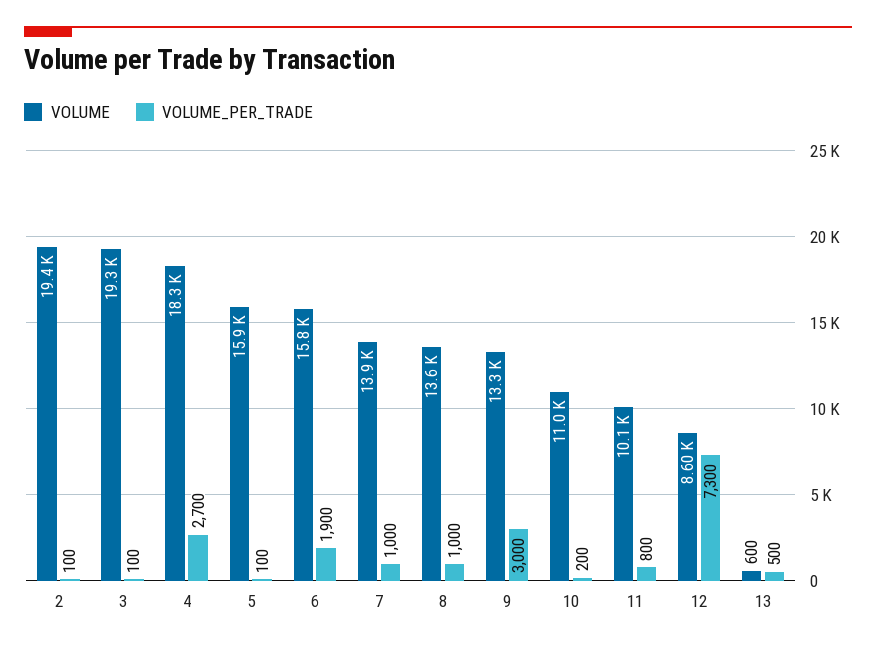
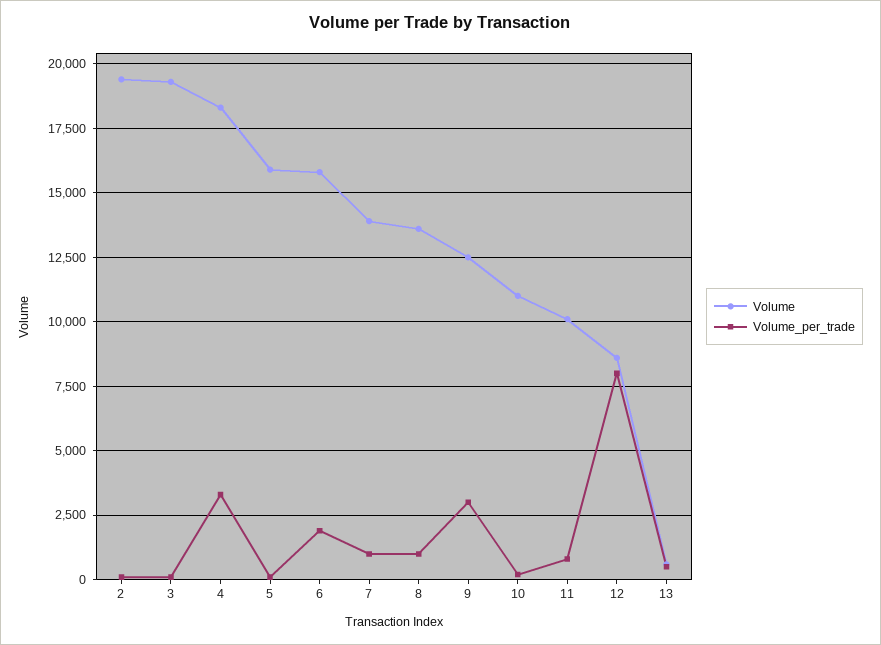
VOLUME_PER_TRADE, 4: 2700 -> 3250
VOLUME, 9: 13300 -> 12500
VOLUME_PER_TRADE, 12: 7300 -> 8000

